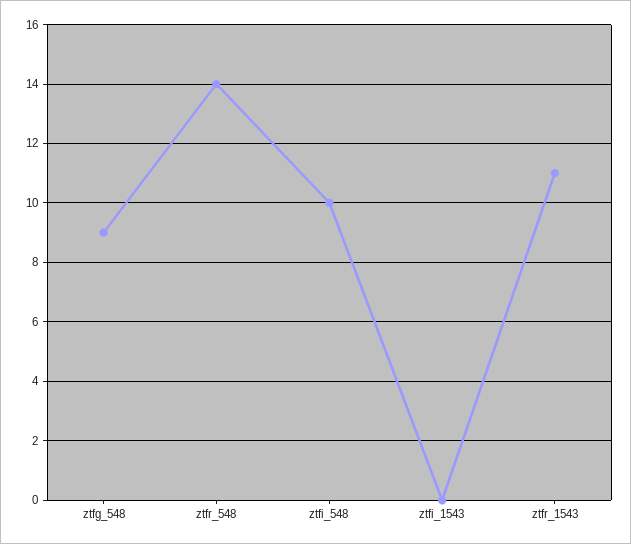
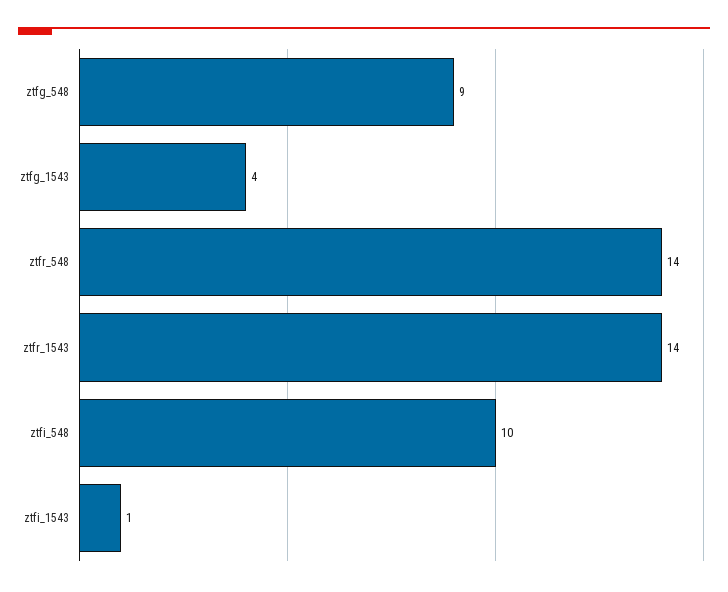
ztfi_1543: 0 -> 1
ztfr_1543: 11 -> 14
ztfg_1543: none -> 4

